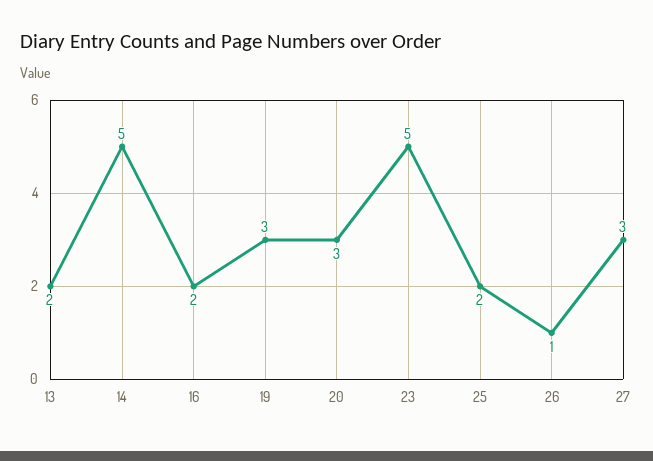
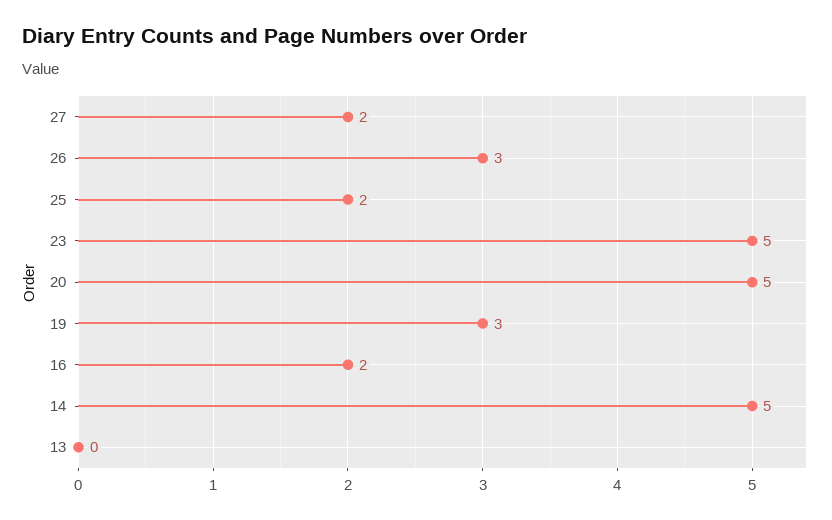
13: 2 -> 0
20: 3 -> 5
26: 1 -> 3
27: 3 -> 2

